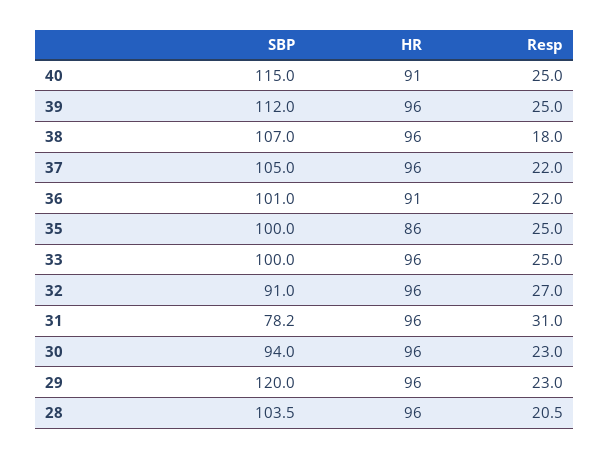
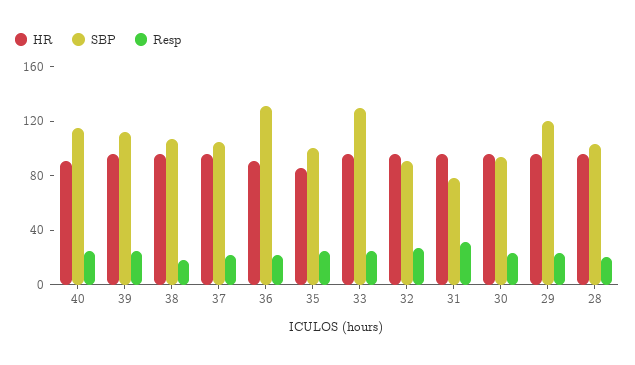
SBP, 36: 101 -> 130
SBP, 33: 100 -> 130

